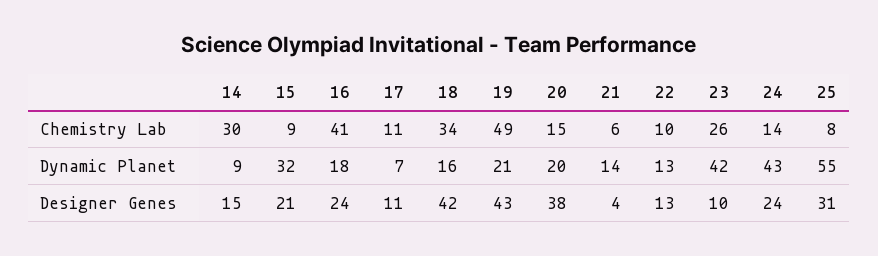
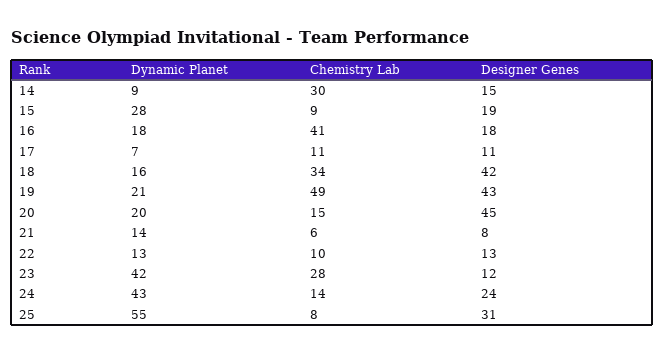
23, Chemistry Lab: 26 -> 28
15, Dynamic Planet: 32 -> 28
15, Designer Genes: 21 -> 19
16, Designer Genes: 24 -> 18
20, Designer Genes: 38 -> 45
21, Designer Genes: 4 -> 8
23, Designer Genes: 10 -> 12

